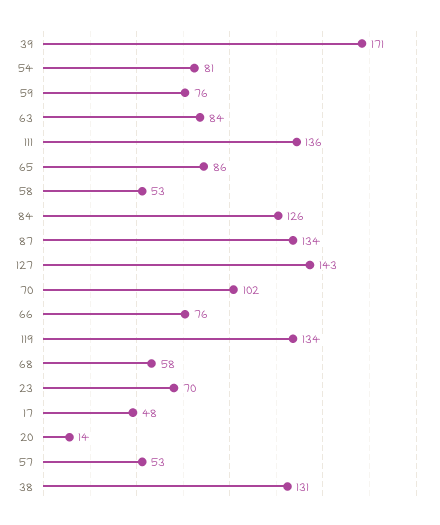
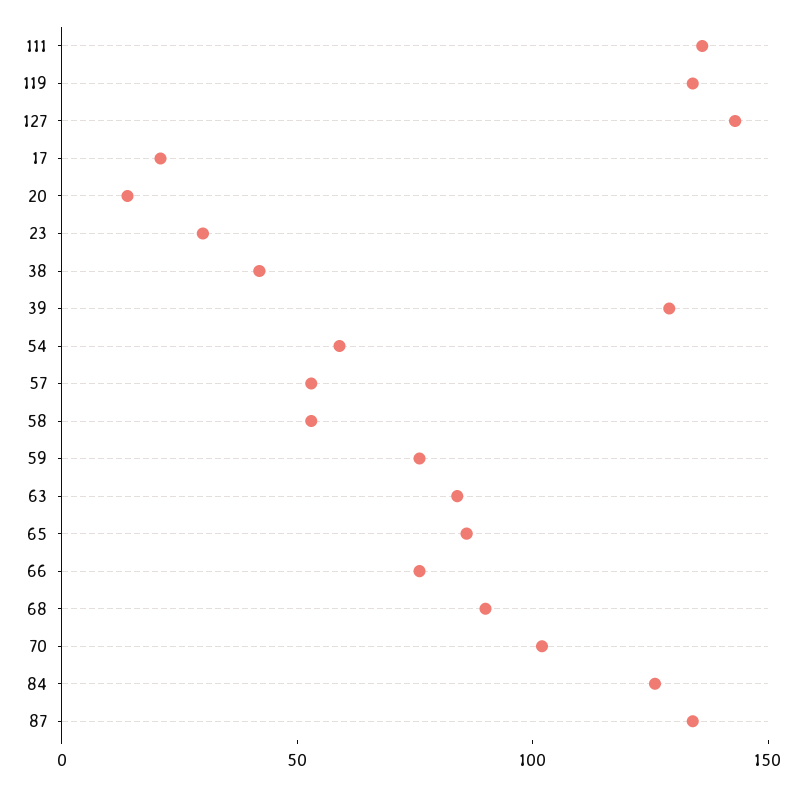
39: 171 -> 130
54: 81 -> 60
68: 58 -> 90
23: 70 -> 30
17: 48 -> 20
38: 131 -> 40

